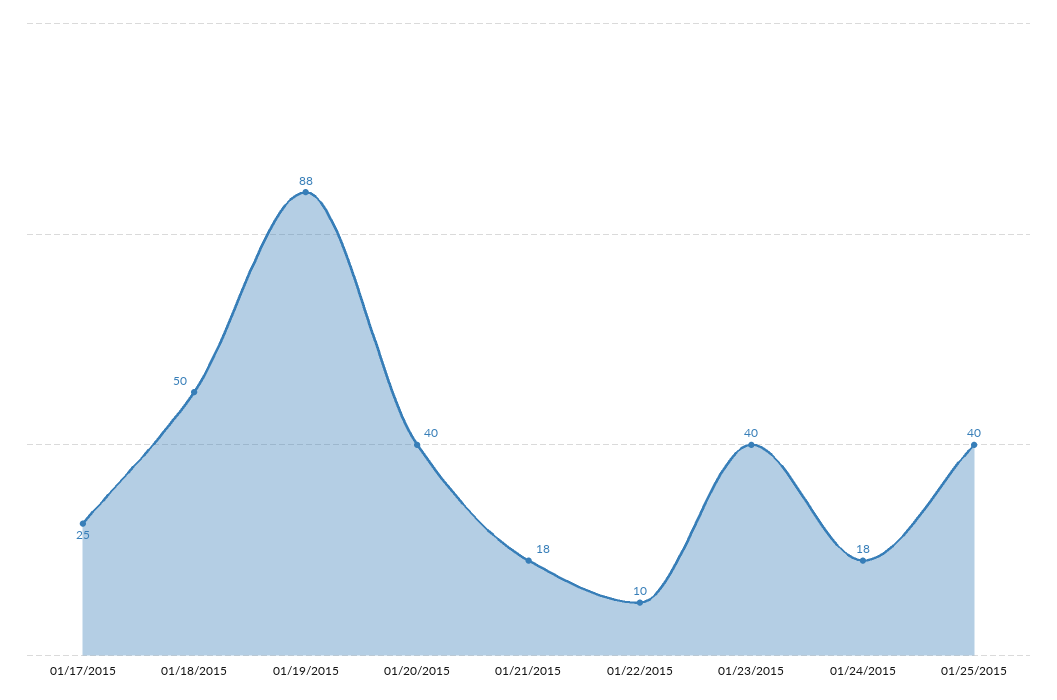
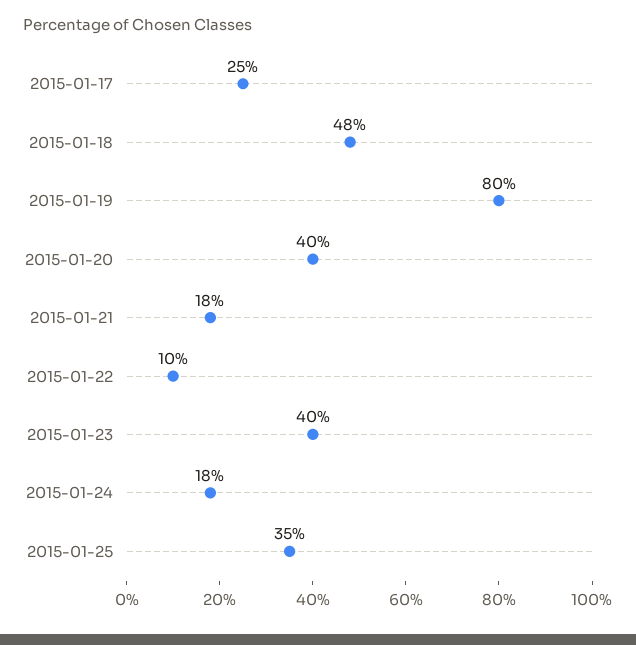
01/18/2015: 50 -> 48
01/19/2015: 88 -> 80
01/25/2015: 40 -> 35

